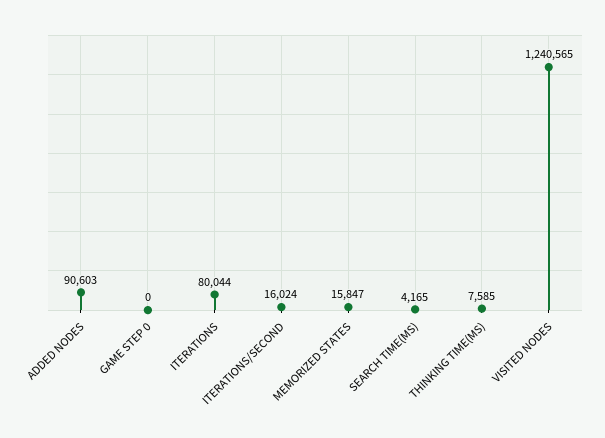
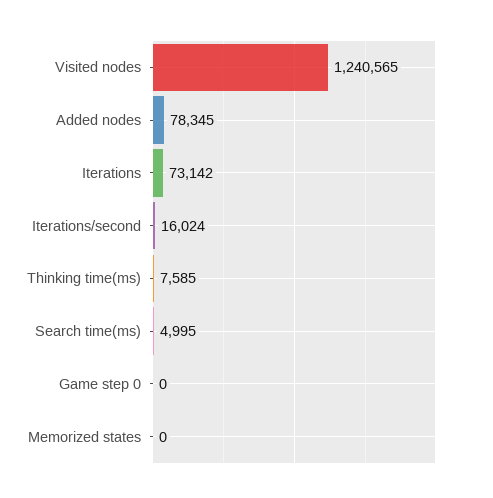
ADDED NODES: 90603 -> 78345
ITERATIONS: 80044 -> 73142
MEMORIZED STATES: 15847 -> 0
SEARCH TIME(MS): 4165 -> 4995

